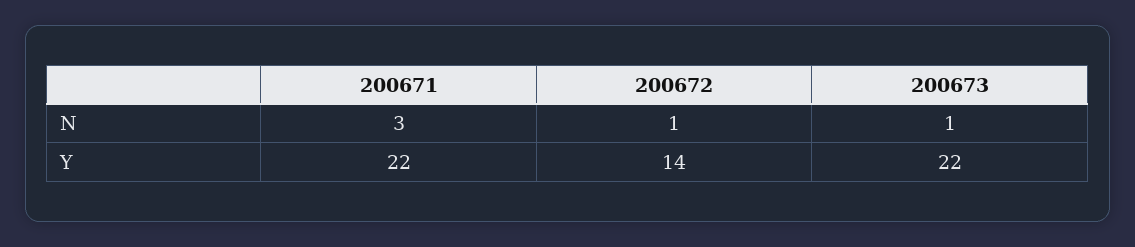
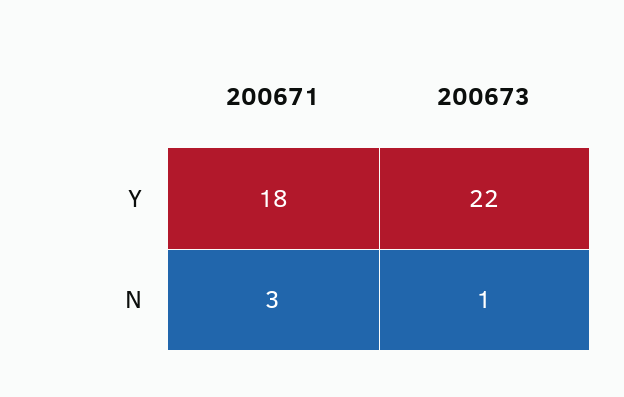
200672, N: 1 -> none
200671, Y: 22 -> 18
200672, Y: 14 -> none

